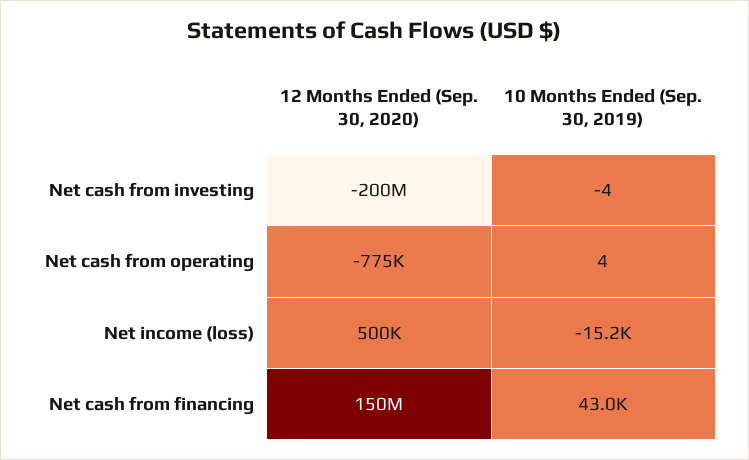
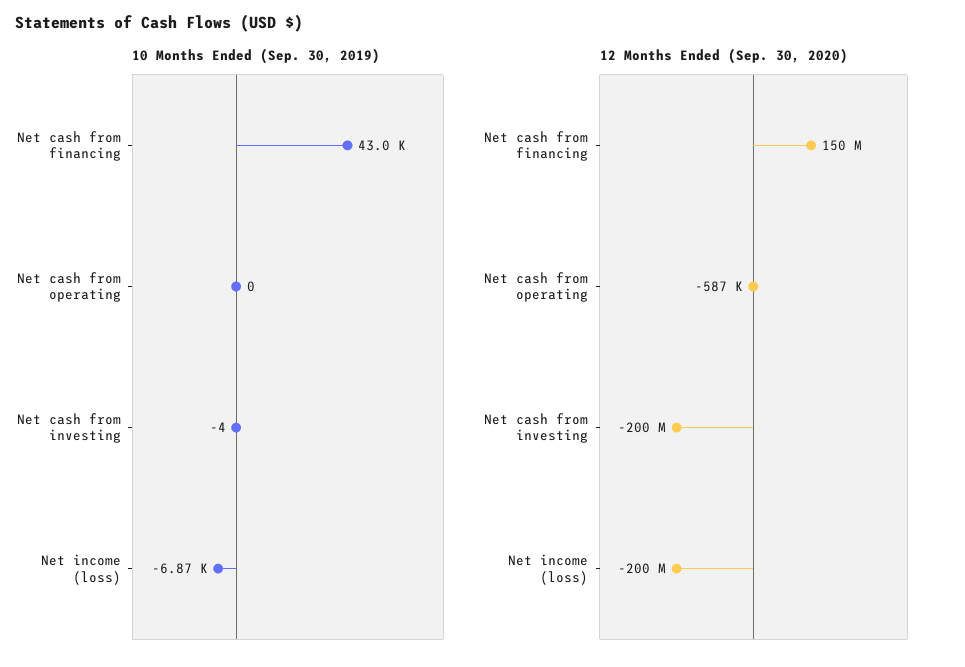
12 Months Ended (Sep. 30, 2020), Net cash from operating: -775000 -> -587000
10 Months Ended (Sep. 30, 2019), Net cash from operating: 4 -> 0
12 Months Ended (Sep. 30, 2020), Net income (loss): 500000 -> -200000000
10 Months Ended (Sep. 30, 2019), Net income (loss): -15200 -> -6870

